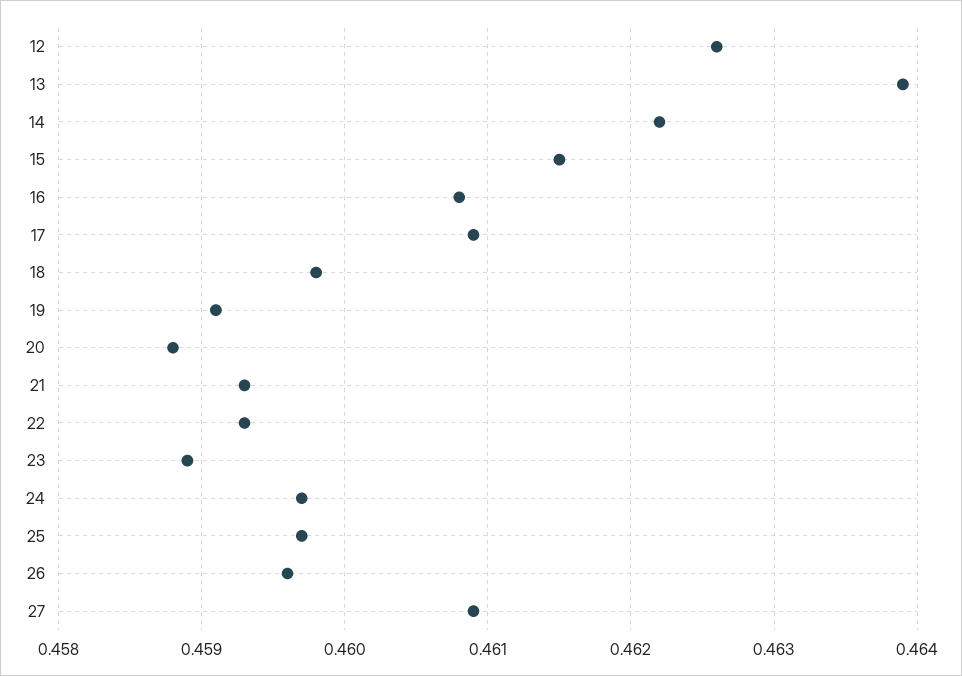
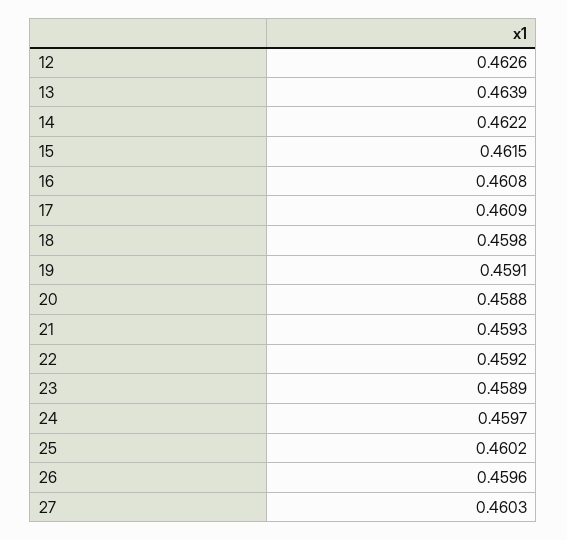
22: 0.4593 -> 0.4592
25: 0.4597 -> 0.4602
27: 0.4609 -> 0.4603

